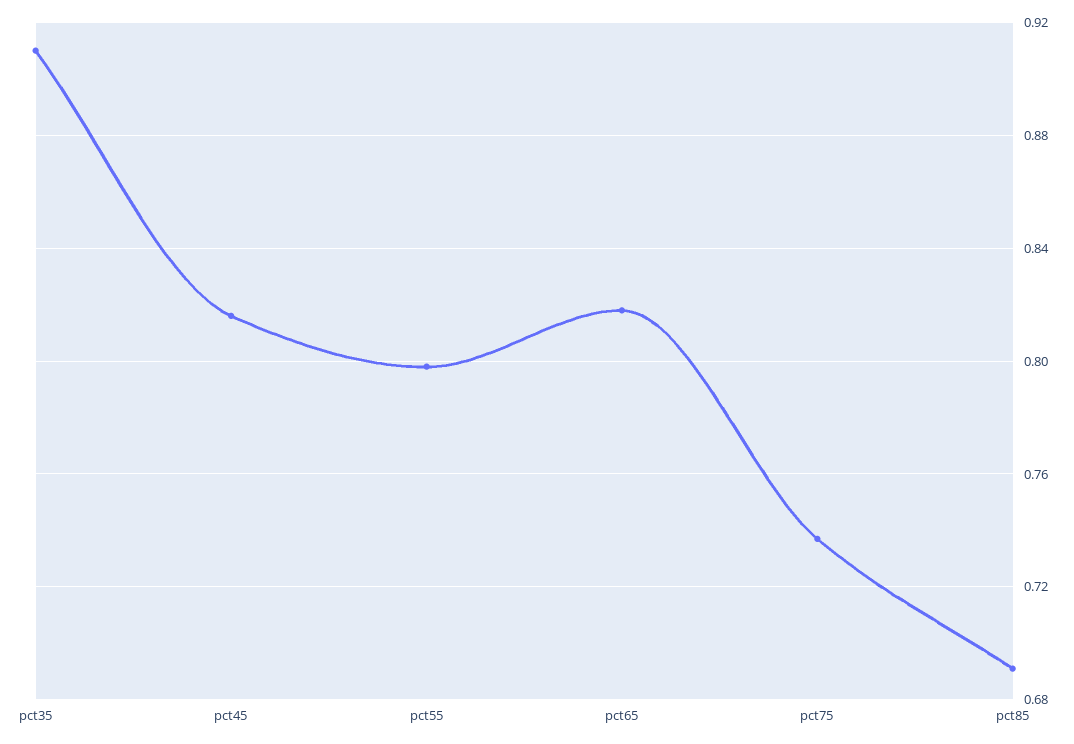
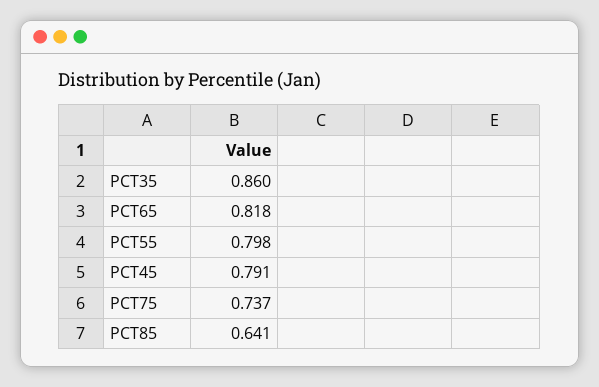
pct35: 0.91 -> 0.86
pct45: 0.815 -> 0.791
pct85: 0.69 -> 0.641

